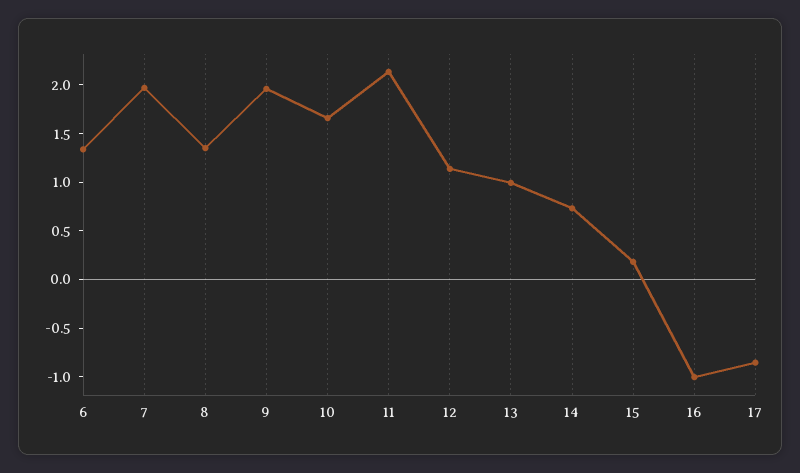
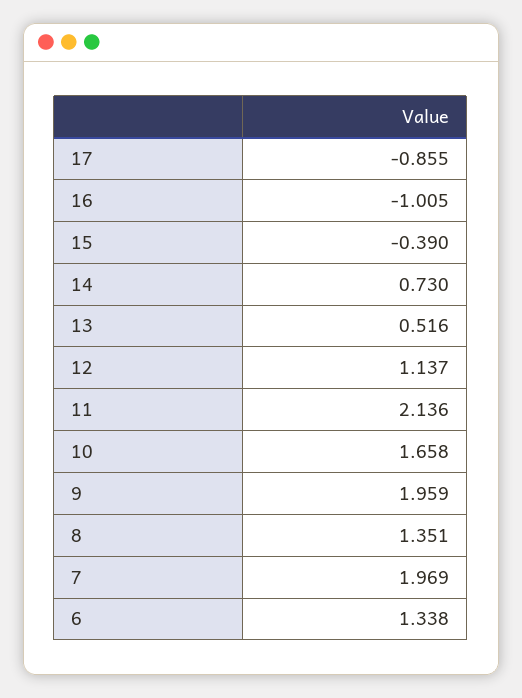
13: 1 -> 0.516
15: 0.2 -> -0.39

